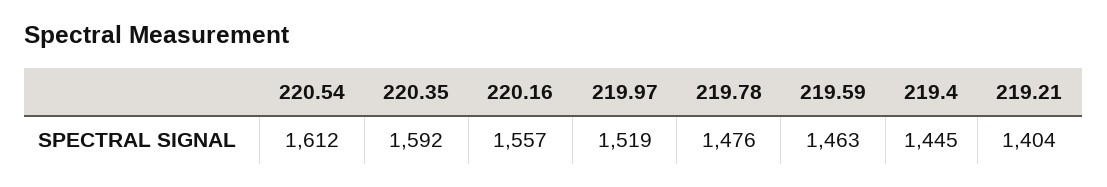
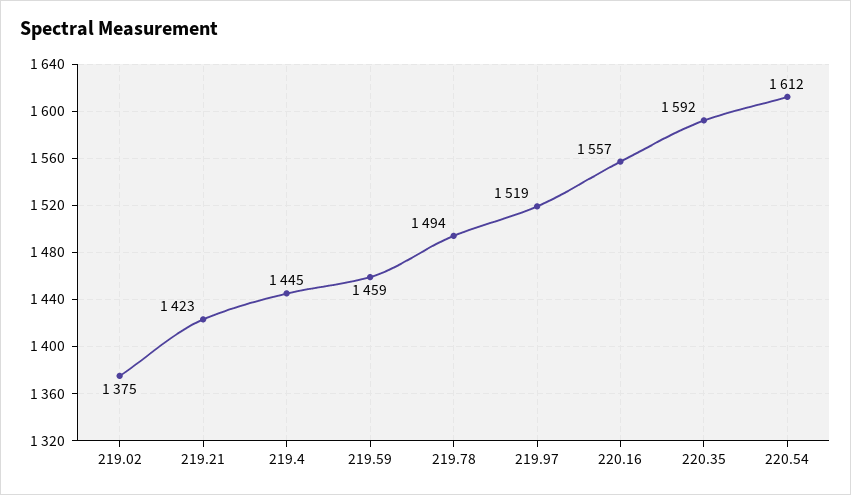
219.78: 1476 -> 1494
219.59: 1463 -> 1459
219.21: 1404 -> 1423
219.02: none -> 1375

